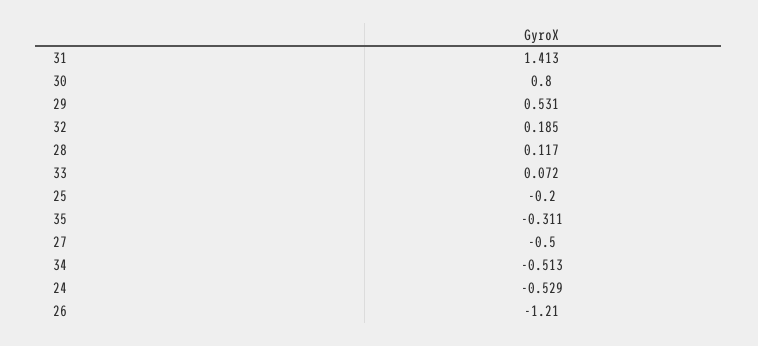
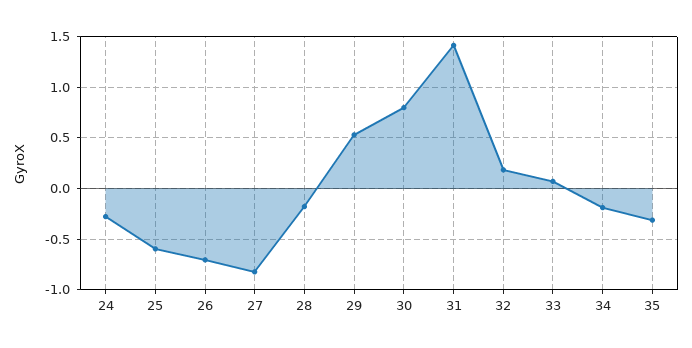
28: 0.117 -> -0.2
25: -0.2 -> -0.6
27: -0.5 -> -0.8
34: -0.513 -> -0.2
24: -0.529 -> -0.3
26: -1.21 -> -0.7

